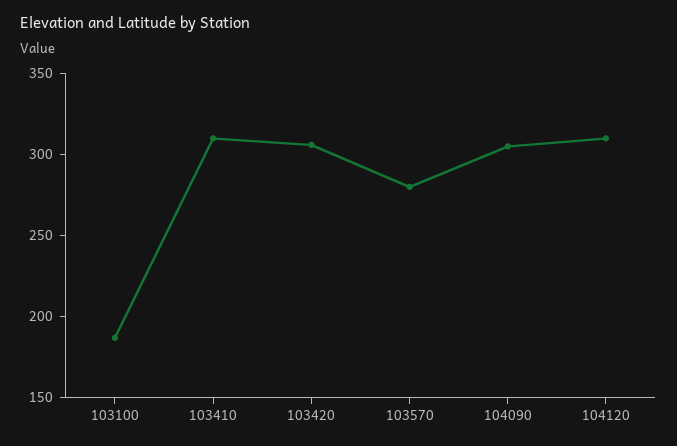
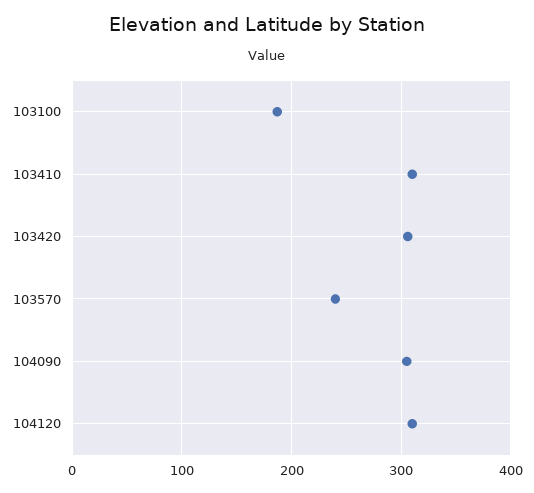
103570: 280 -> 240

